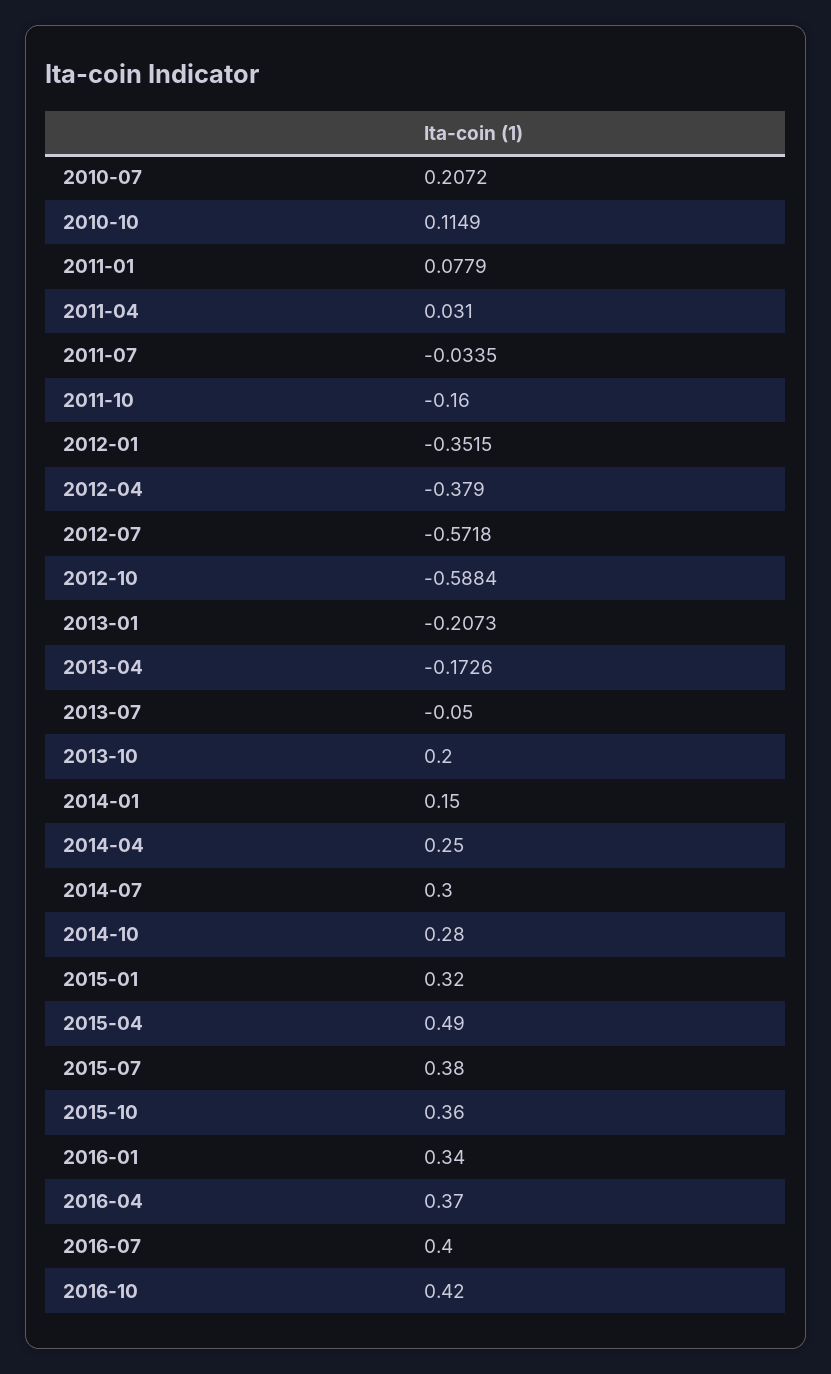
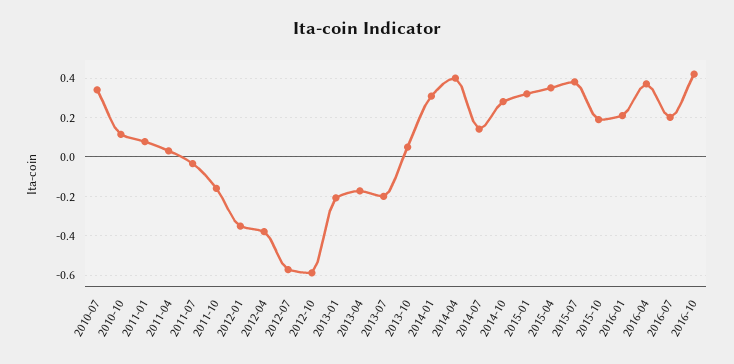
2010-07: 0.2072 -> 0.35
2013-07: -0.05 -> -0.2
2013-10: 0.2 -> 0.05
2014-01: 0.15 -> 0.3
2014-04: 0.25 -> 0.4
2014-07: 0.3 -> 0.15
2015-04: 0.49 -> 0.35
2015-10: 0.36 -> 0.2
2016-01: 0.34 -> 0.2
2016-07: 0.4 -> 0.2

